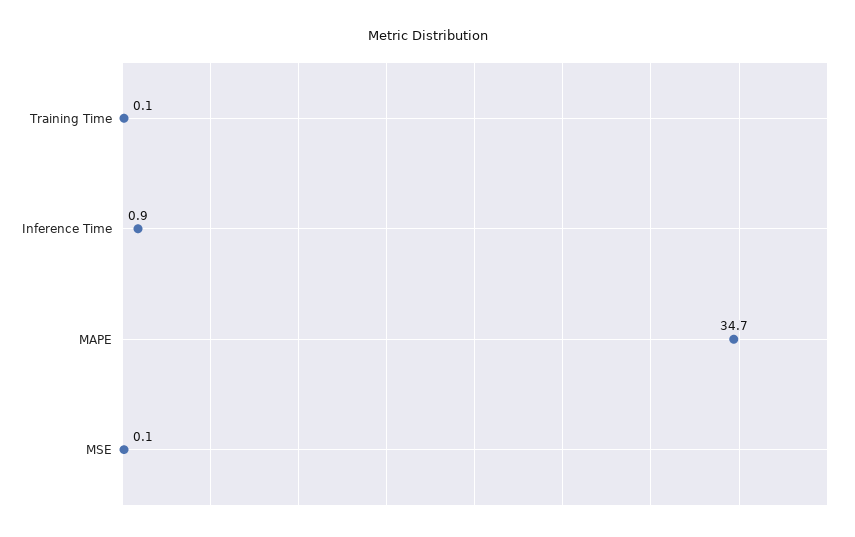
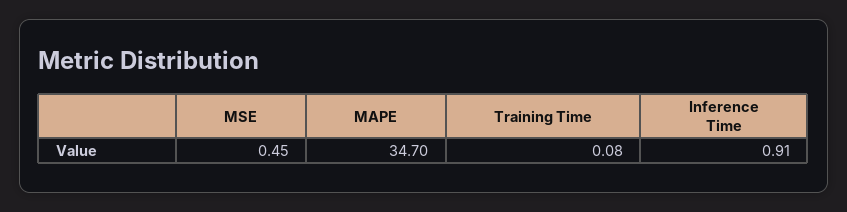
MSE: 0.1 -> 0.45

